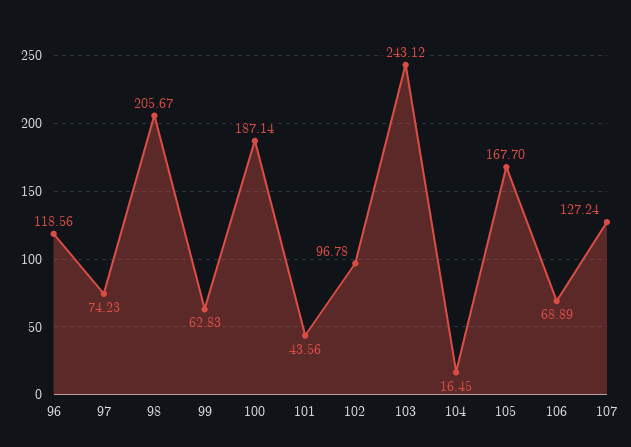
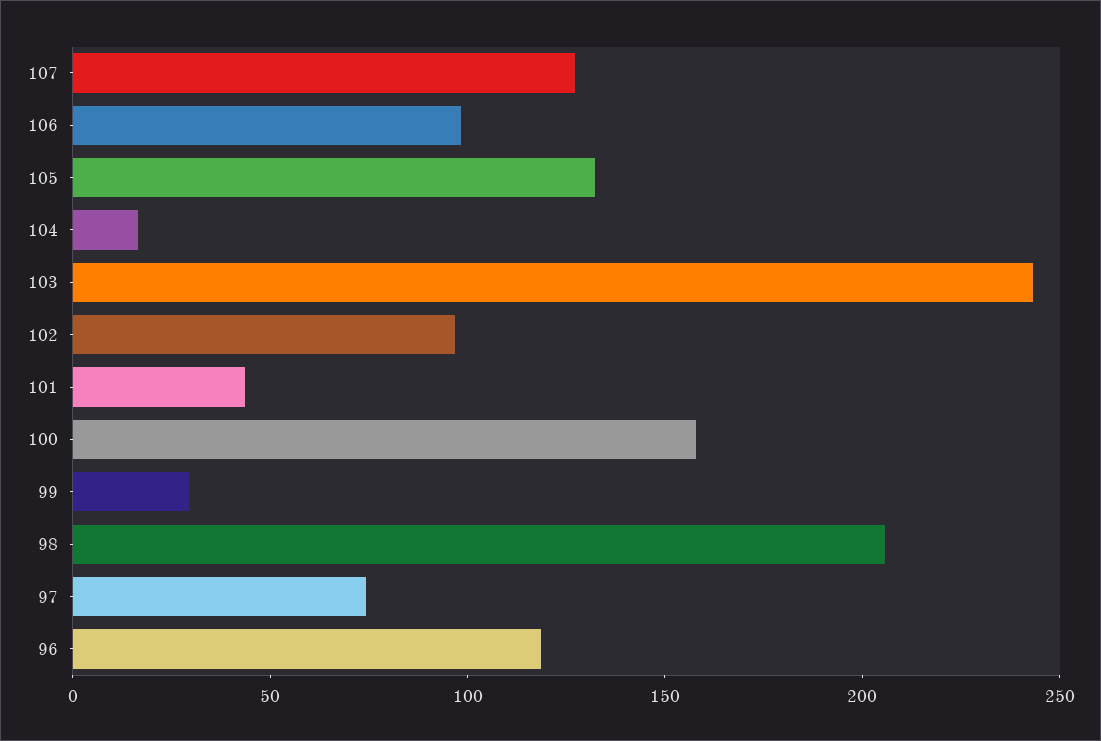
99: 62.83 -> 30
100: 187.14 -> 160
105: 167.7 -> 130
106: 68.89 -> 100

